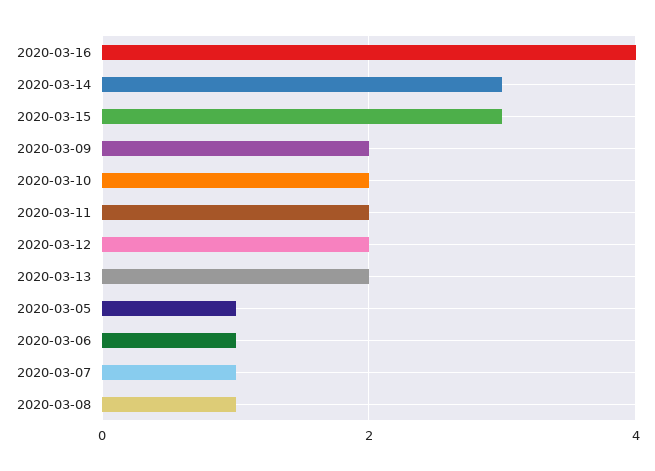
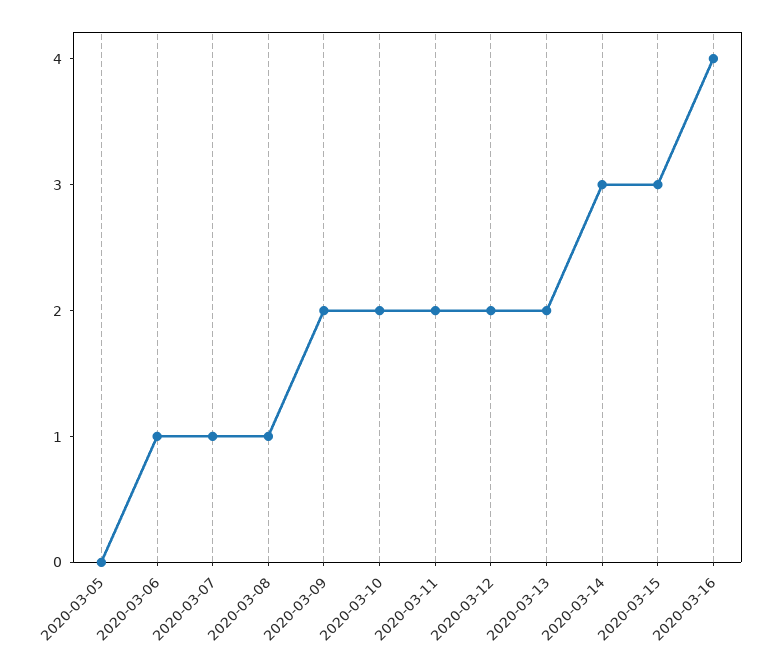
2020-03-05: 1 -> 0

